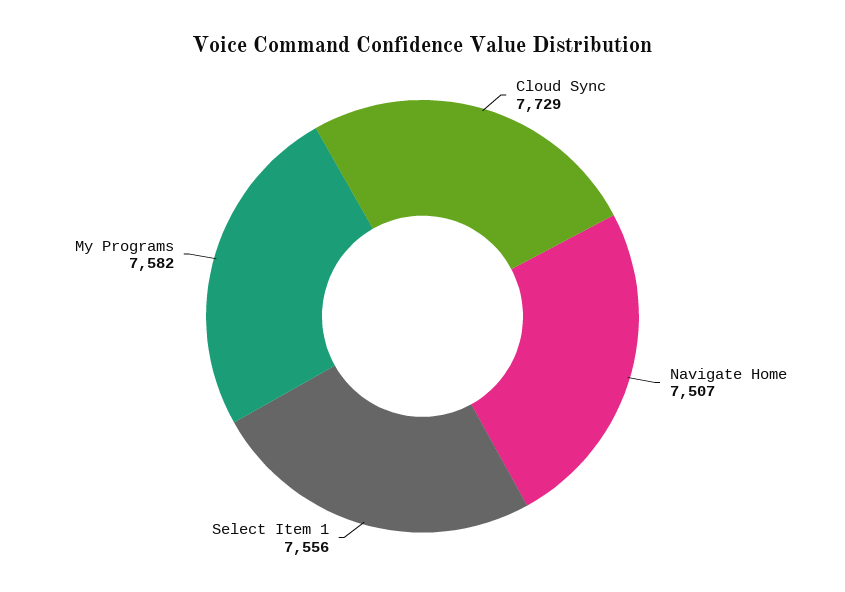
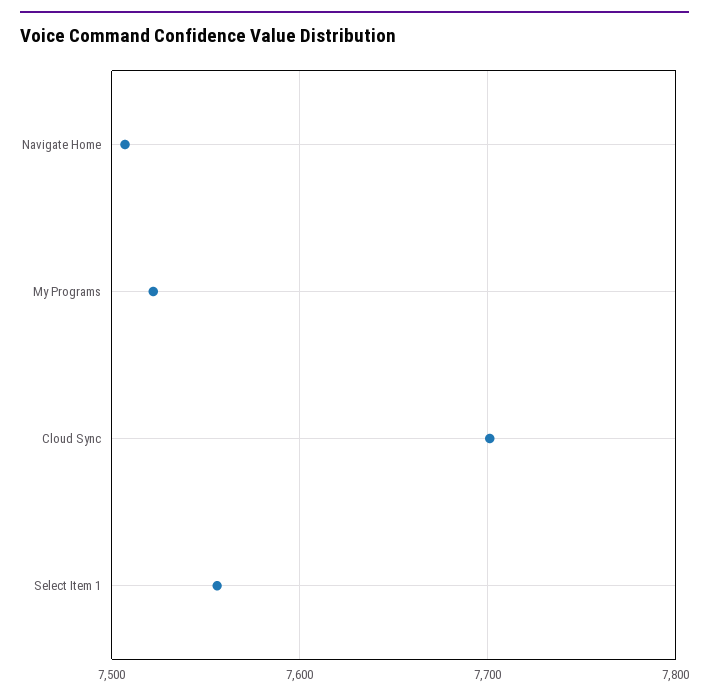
Cloud Sync: 7729 -> 7700
My Programs: 7582 -> 7520

